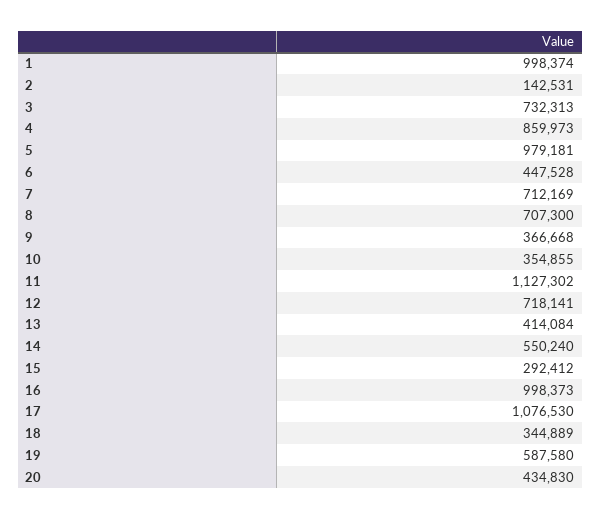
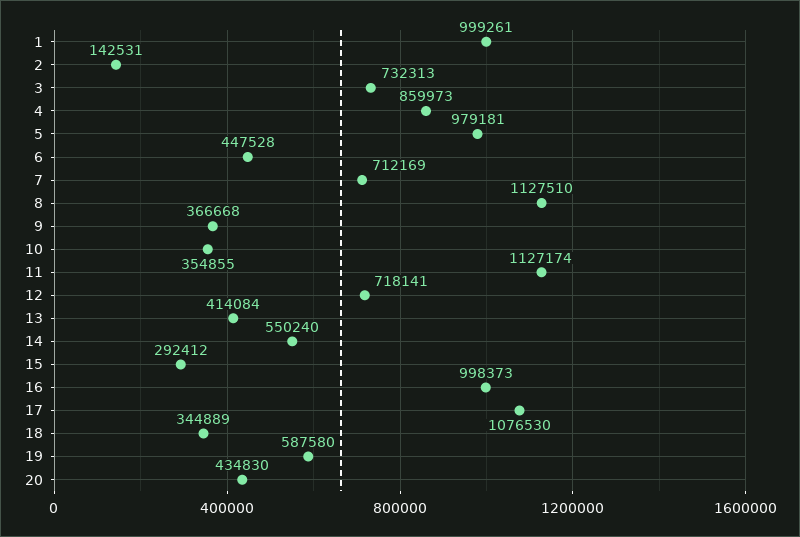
1: 998374 -> 999261
8: 707300 -> 1127510
11: 1127302 -> 1127174

